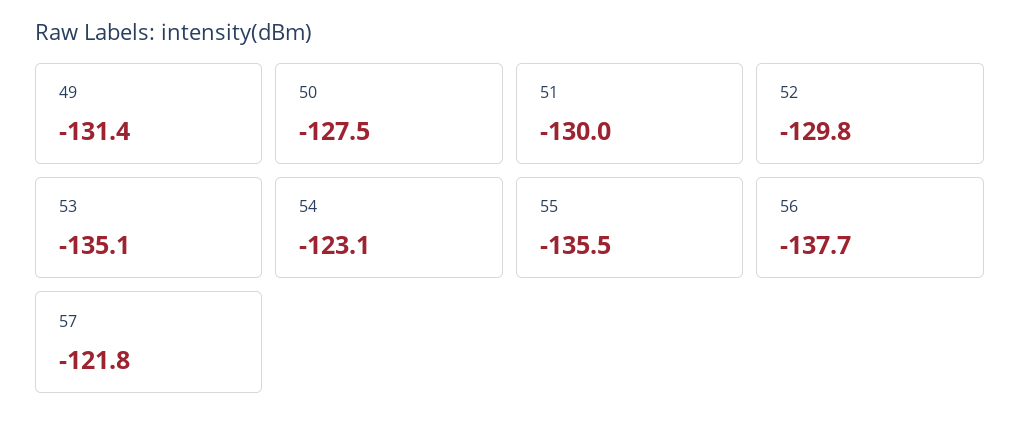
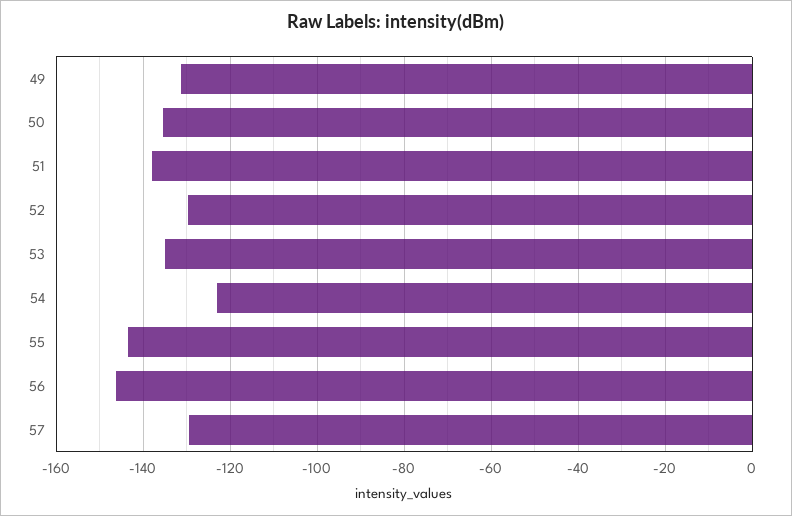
50: -127.5 -> -136
51: -130 -> -138
55: -135.5 -> -144
56: -137.7 -> -146
57: -121.8 -> -130

